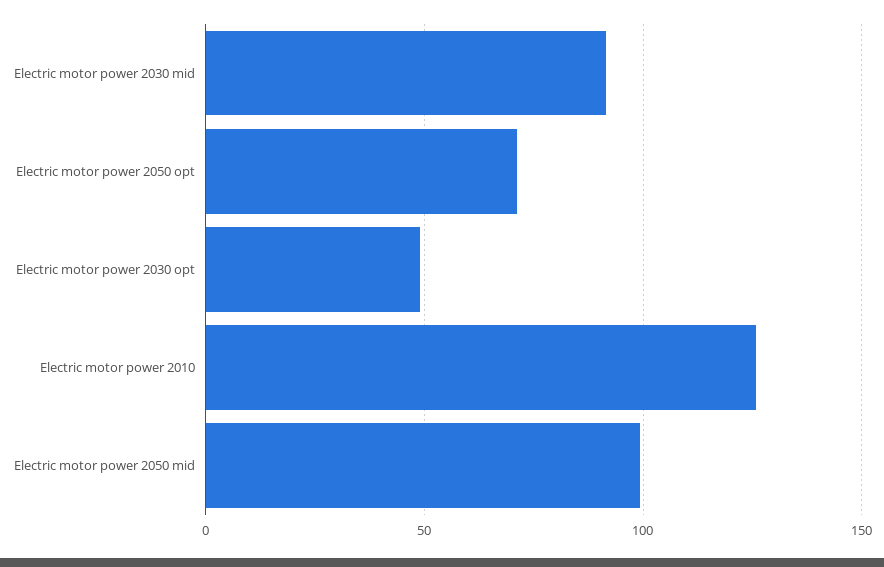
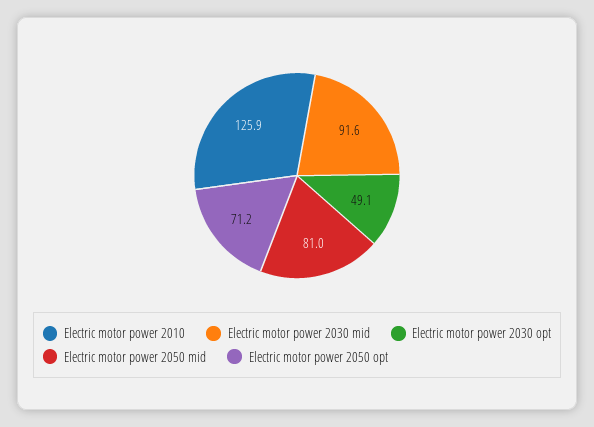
Electric motor power 2050 mid: 100 -> 81

